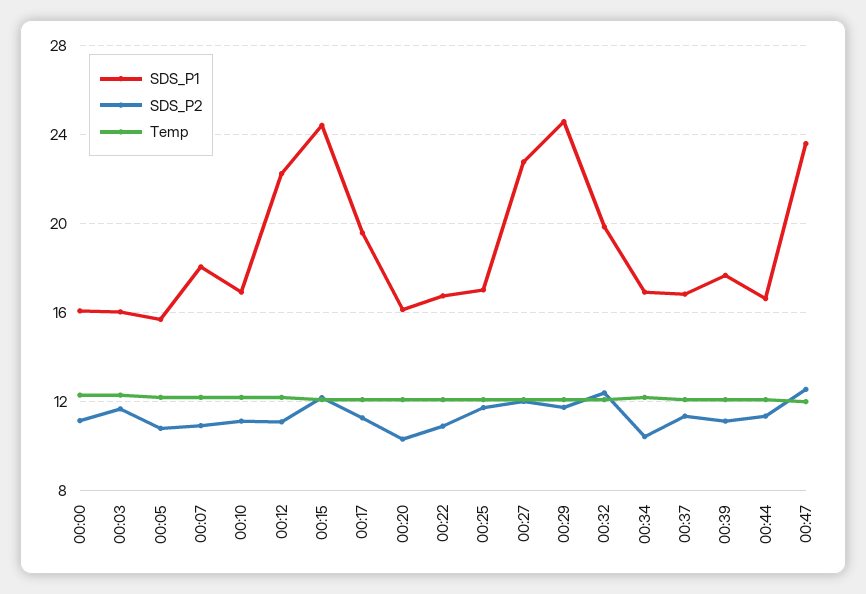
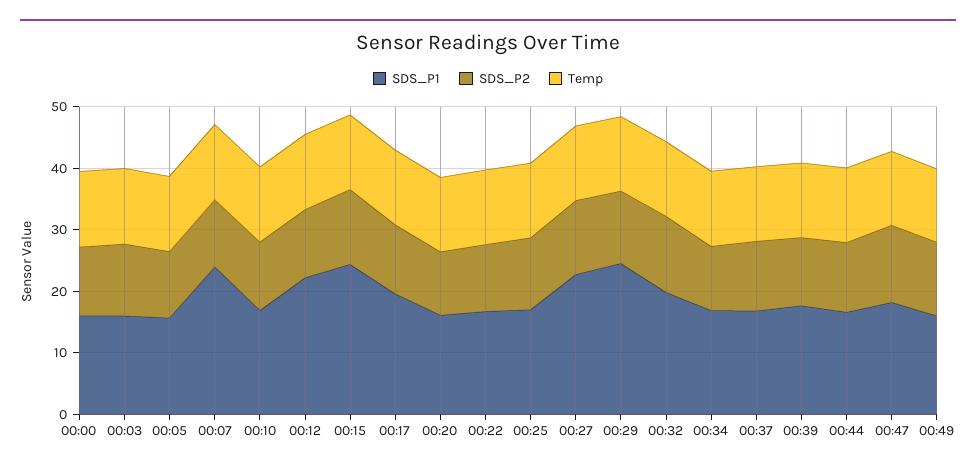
SDS_P1, 00:07: 18 -> 24
SDS_P1, 00:47: 23.5 -> 18
SDS_P1, 00:49: none -> 16
SDS_P2, 00:49: none -> 12
Temp, 00:49: none -> 12

